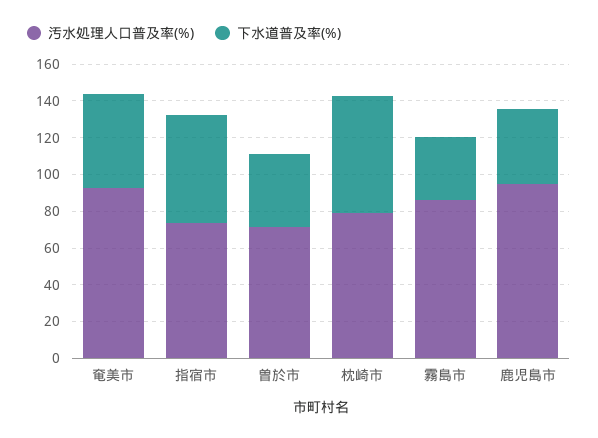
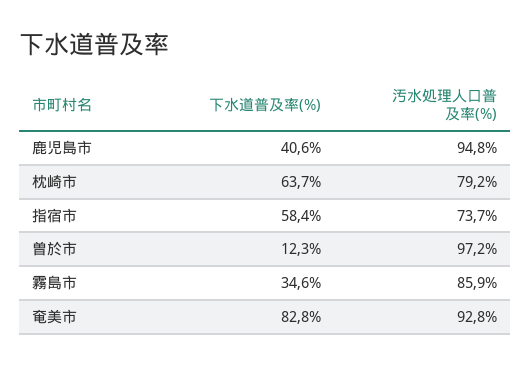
下水道普及率(%), 奄美市: 50 -> 82.8
汚水処理人口普及率(%), 曽於市: 70 -> 97.2
下水道普及率(%), 曽於市: 40 -> 12.3

